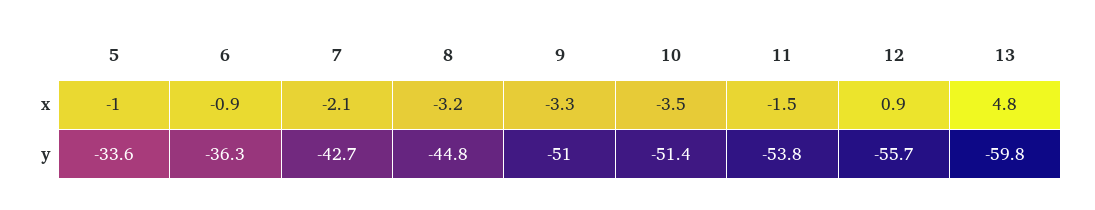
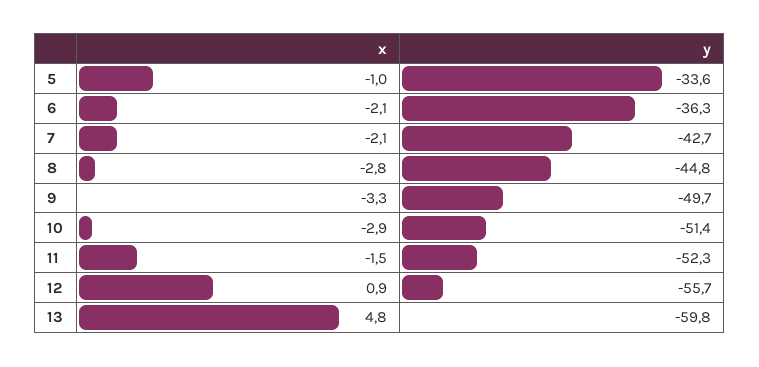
6, x: -0.9 -> -2.1
8, x: -3.2 -> -2.8
10, x: -3.5 -> -2.9
9, y: -51 -> -49.7
11, y: -53.8 -> -52.3

